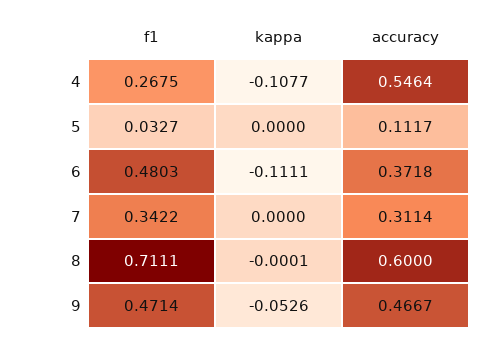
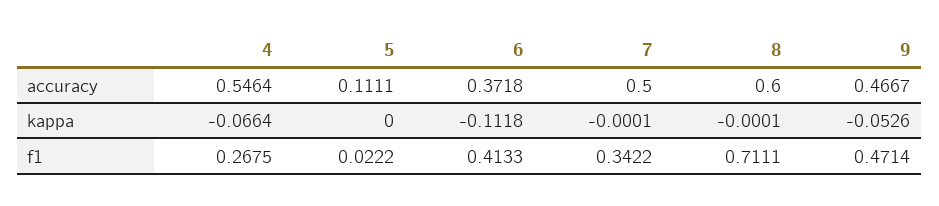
kappa, 4: -0.1077 -> -0.0664
f1, 5: 0.0327 -> 0.0222
accuracy, 5: 0.1117 -> 0.1111
f1, 6: 0.4803 -> 0.4133
kappa, 6: -0.1111 -> -0.1118
kappa, 7: 0 -> -0.0001
accuracy, 7: 0.3114 -> 0.5

